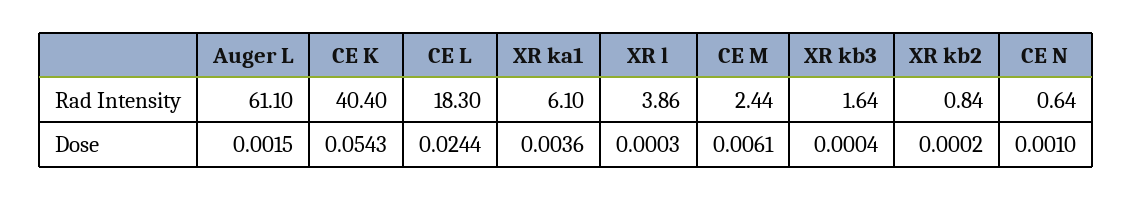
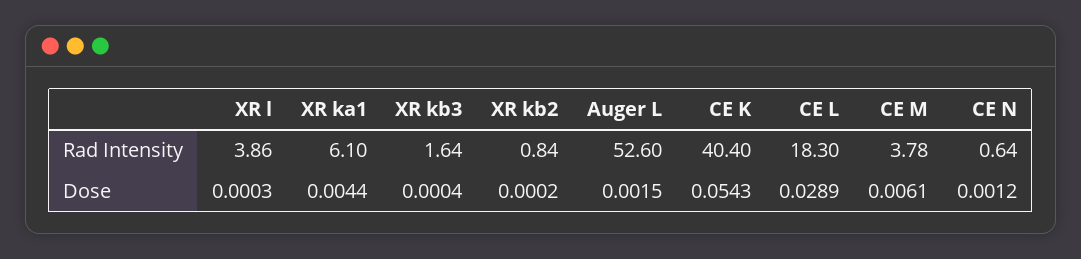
Auger L, Rad Intensity: 61.1 -> 52.6
CE M, Rad Intensity: 2.44 -> 3.78
CE L, Dose: 0.0244 -> 0.0289
XR ka1, Dose: 0.0036 -> 0.0044
CE N, Dose: 0.001 -> 0.0012

